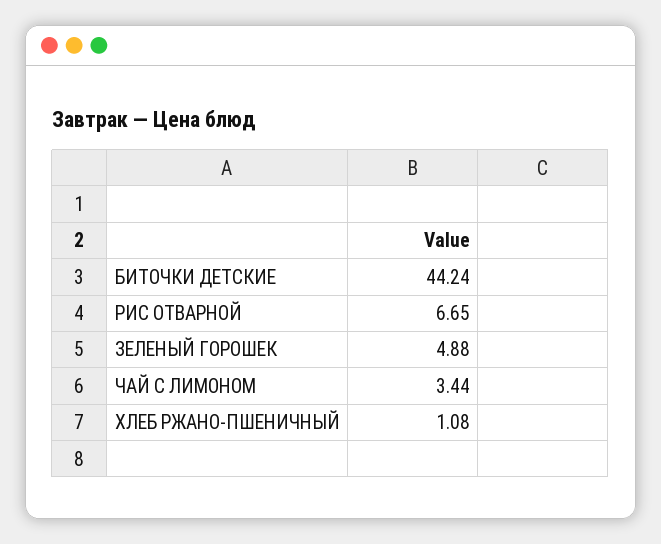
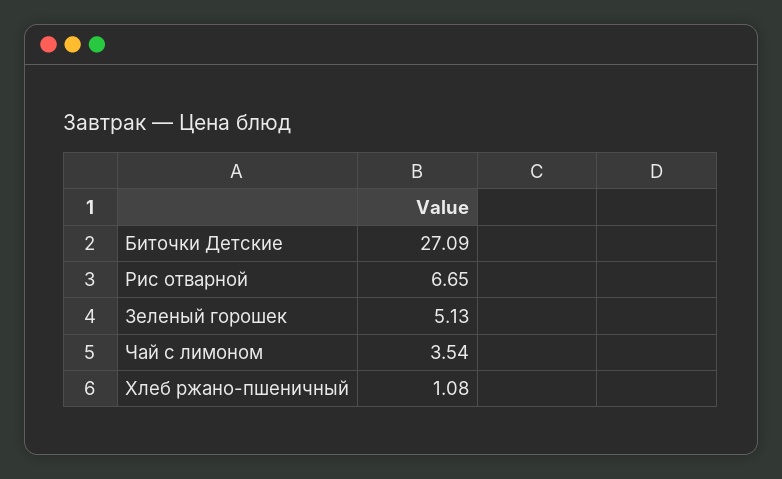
БИТОЧКИ ДЕТСКИЕ: 44.24 -> 27.09
ЗЕЛЕНЫЙ ГОРОШЕК: 4.88 -> 5.13
ЧАЙ С ЛИМОНОМ: 3.44 -> 3.54

